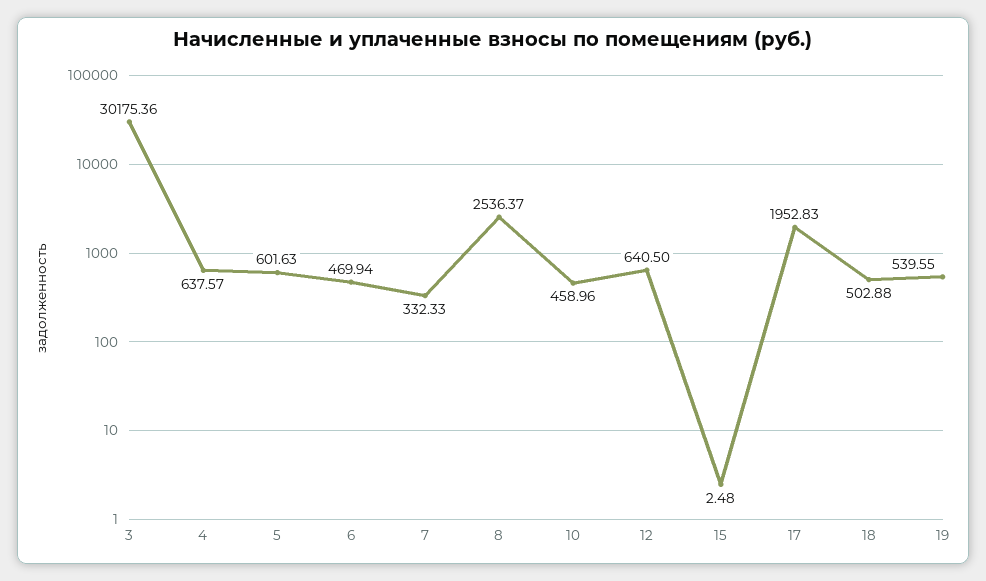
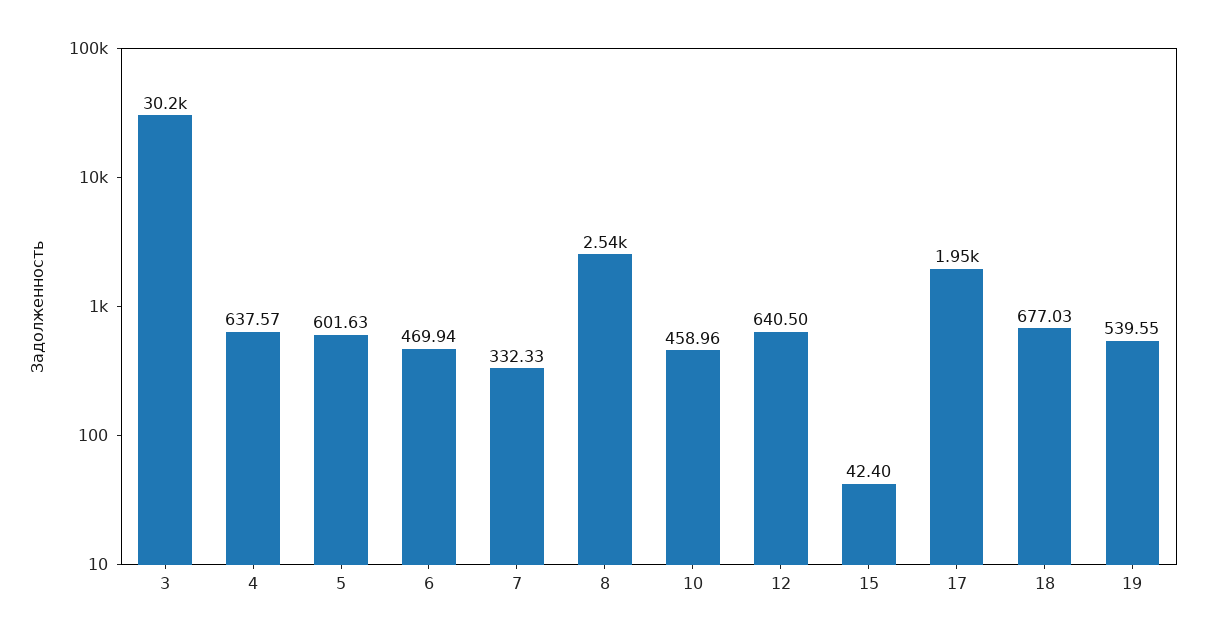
15: 2.48 -> 42.4
18: 502.88 -> 677.03

